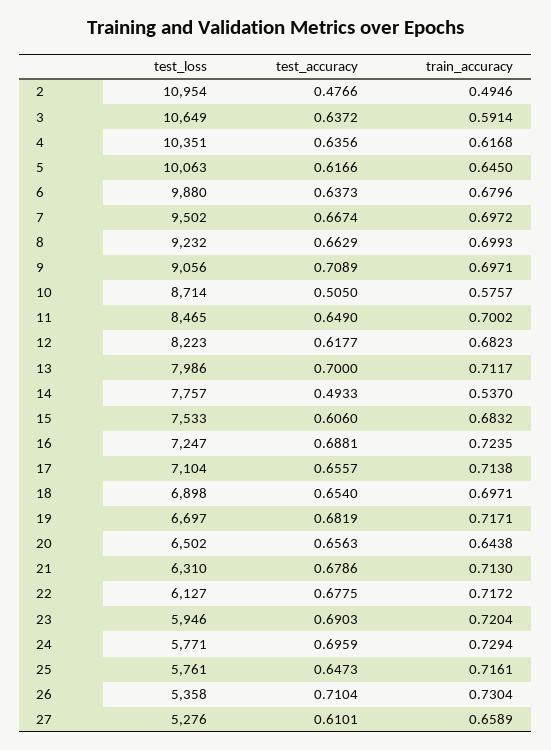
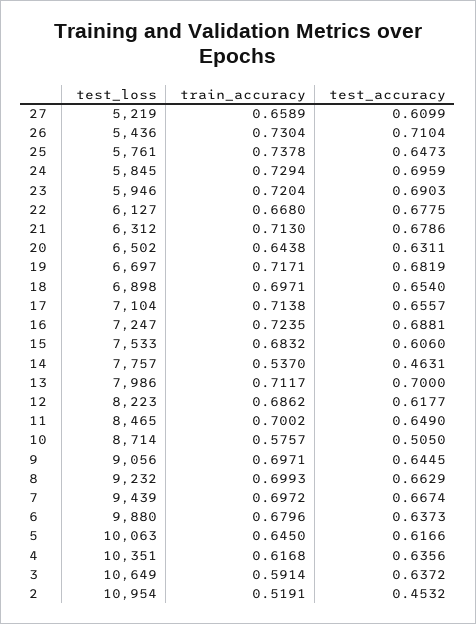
test_accuracy, 2: 0.4766 -> 0.4532
train_accuracy, 2: 0.4946 -> 0.5191
test_loss, 7: 9502 -> 9439
test_accuracy, 9: 0.7089 -> 0.6445
train_accuracy, 12: 0.6823 -> 0.6862
test_accuracy, 14: 0.4933 -> 0.4631
test_accuracy, 20: 0.6563 -> 0.6311
test_loss, 21: 6310 -> 6312
train_accuracy, 22: 0.7172 -> 0.668
test_loss, 24: 5771 -> 5845
train_accuracy, 25: 0.7161 -> 0.7378
test_loss, 26: 5358 -> 5436
test_loss, 27: 5276 -> 5219
test_accuracy, 27: 0.6101 -> 0.6099

